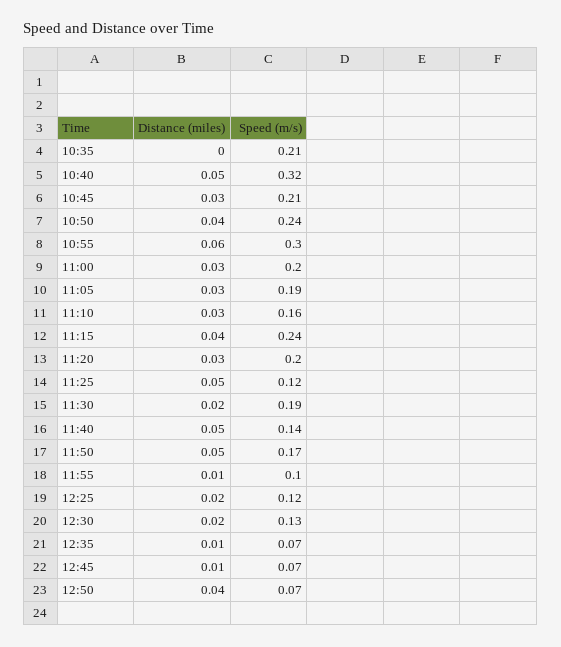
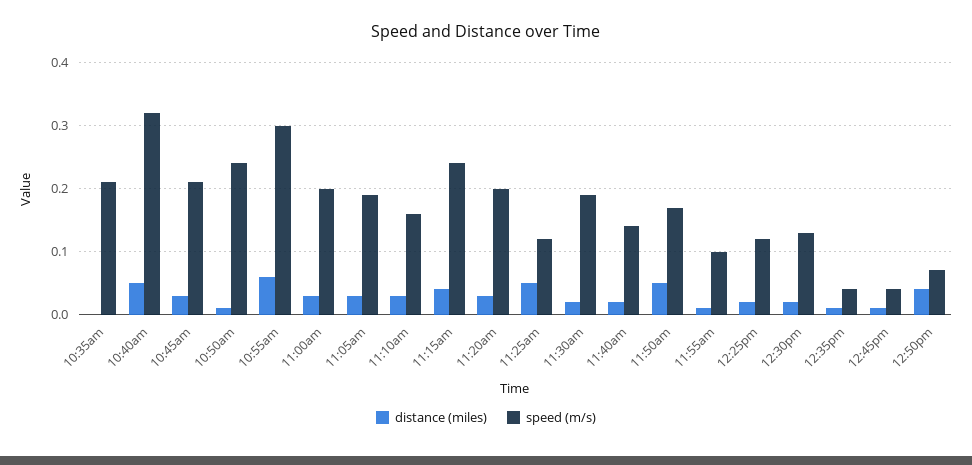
Distance (miles), 10:50: 0.04 -> 0.01
Distance (miles), 11:40: 0.05 -> 0.02
Speed (m/s), 12:35: 0.07 -> 0.04
Speed (m/s), 12:45: 0.07 -> 0.04

